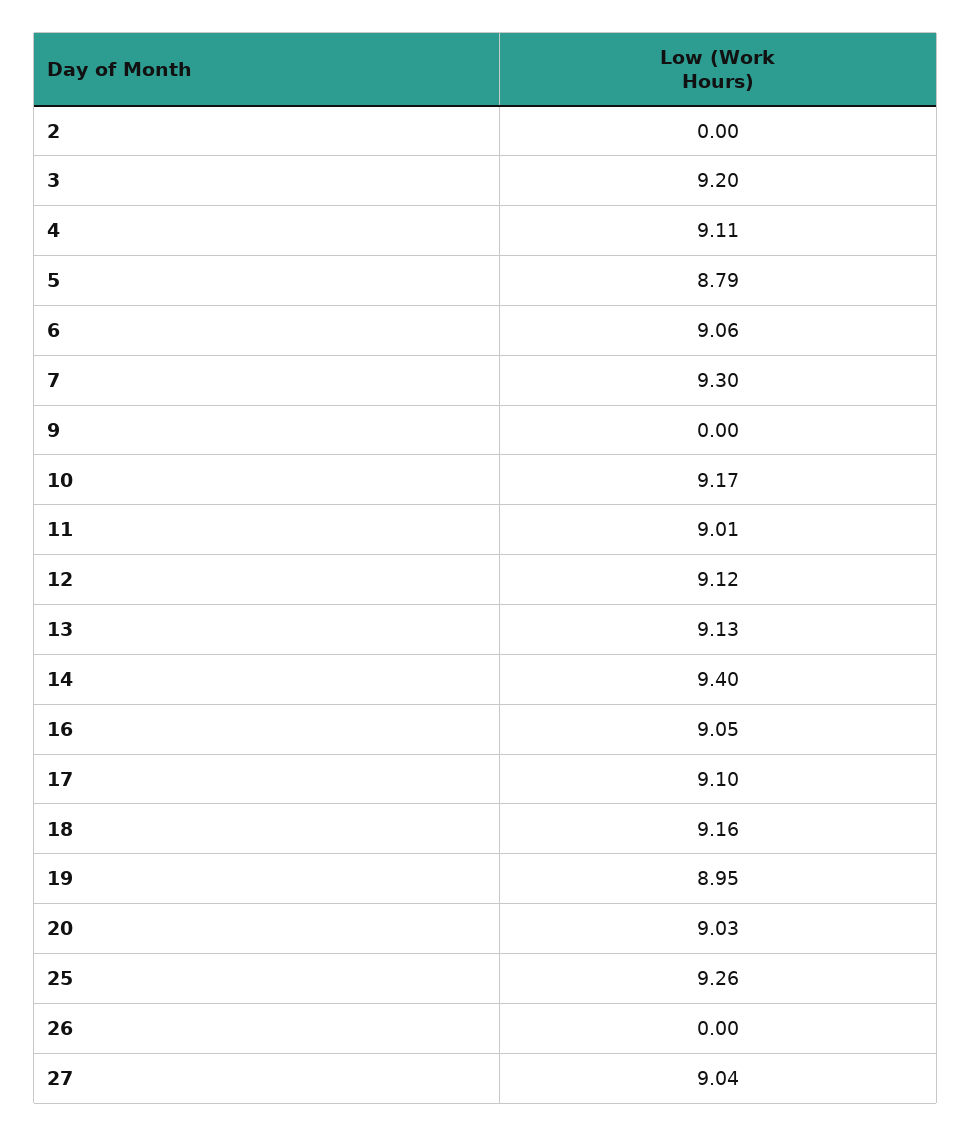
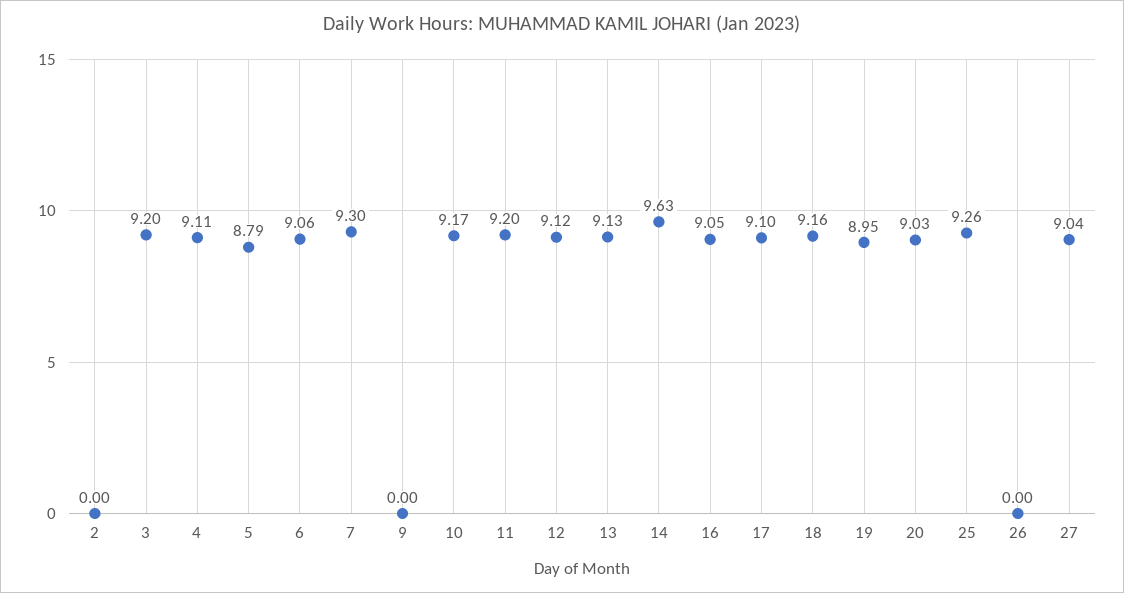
11: 9.01 -> 9.2
14: 9.4 -> 9.63

